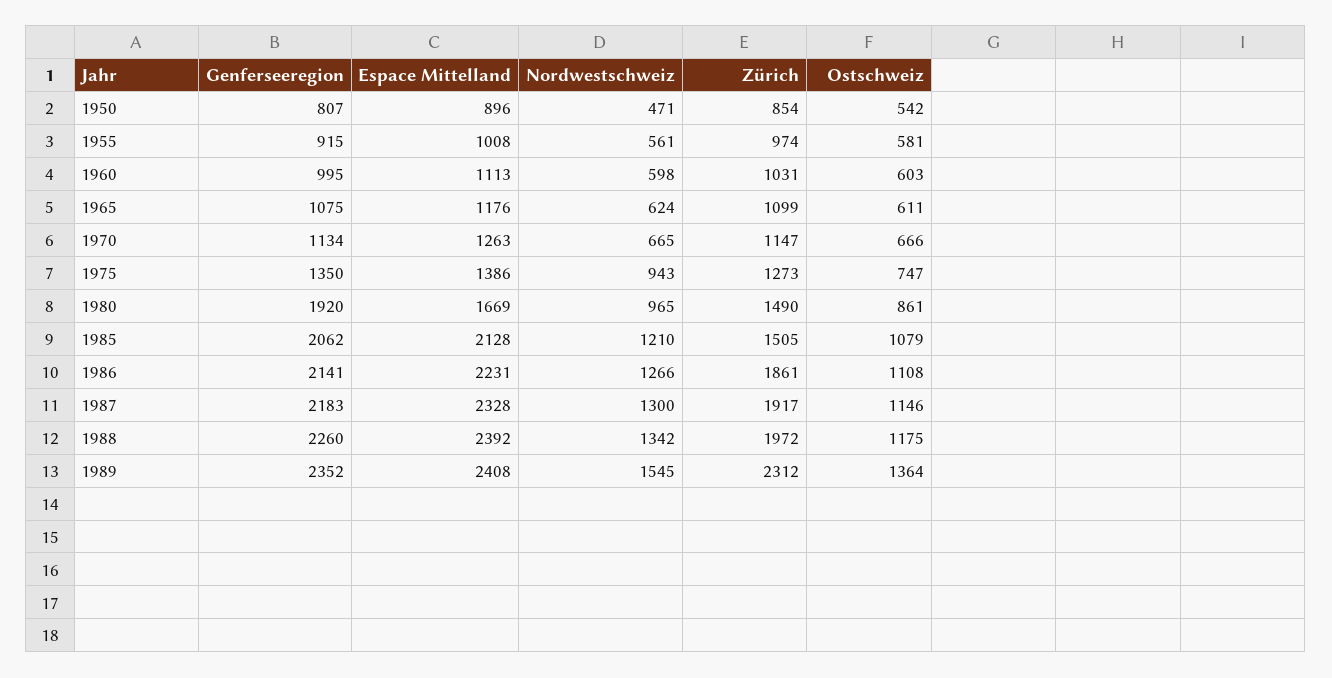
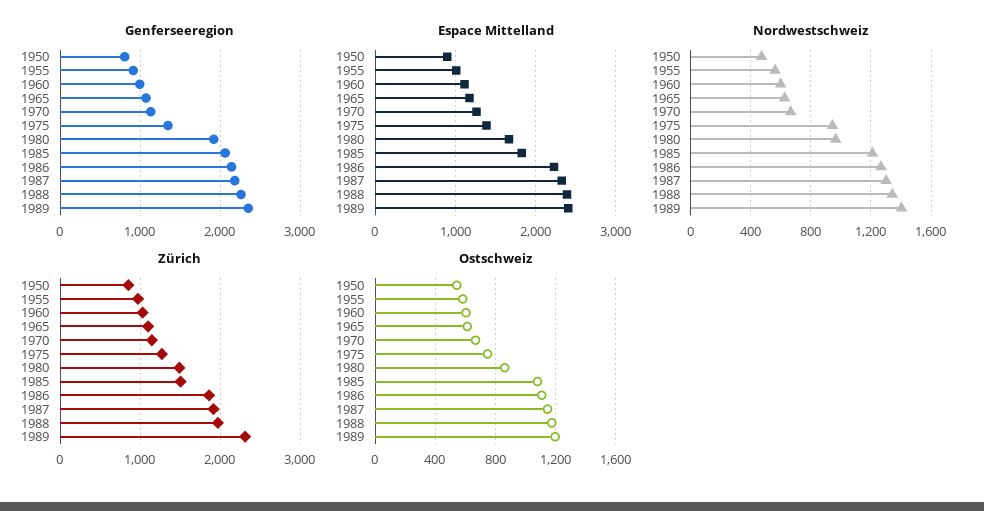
Espace Mittelland, 1985: 2128 -> 1800
Nordwestschweiz, 1989: 1545 -> 1400
Ostschweiz, 1989: 1364 -> 1200

